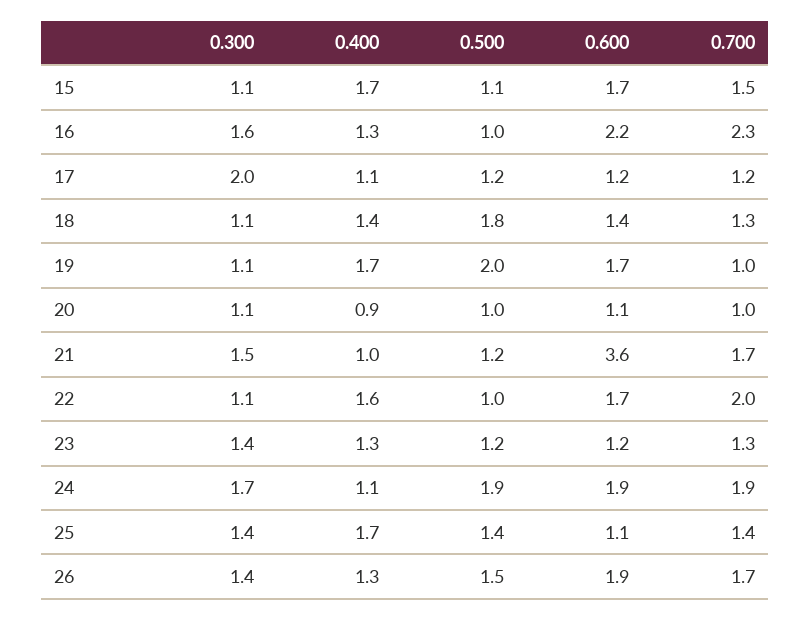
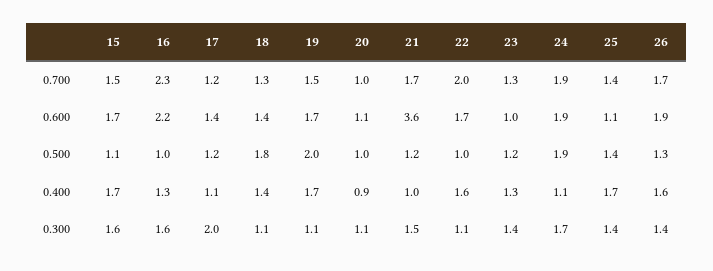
0.300, 15: 1.1 -> 1.6
0.600, 17: 1.2 -> 1.4
0.700, 19: 1 -> 1.5
0.600, 23: 1.2 -> 1
0.400, 26: 1.3 -> 1.6
0.500, 26: 1.5 -> 1.3

